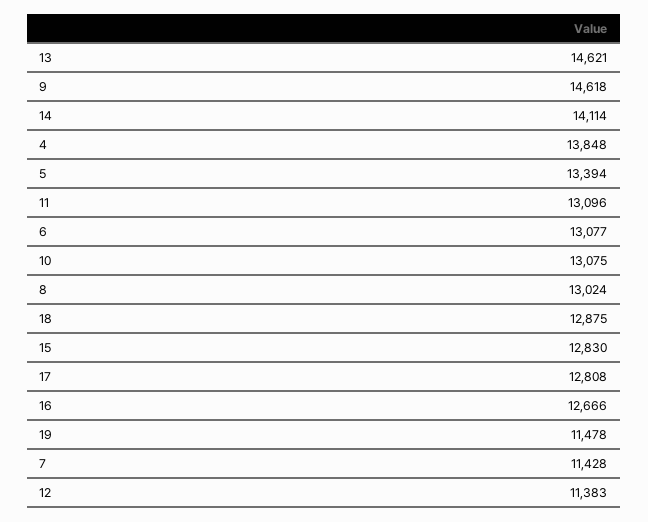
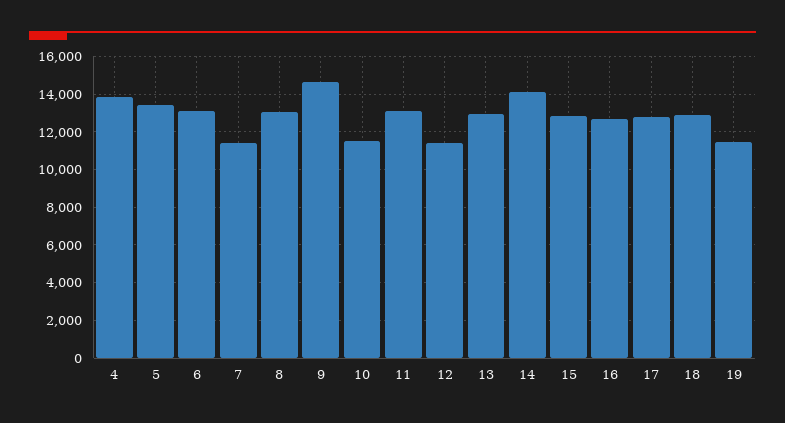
13: 14621 -> 13000
10: 13075 -> 11500

